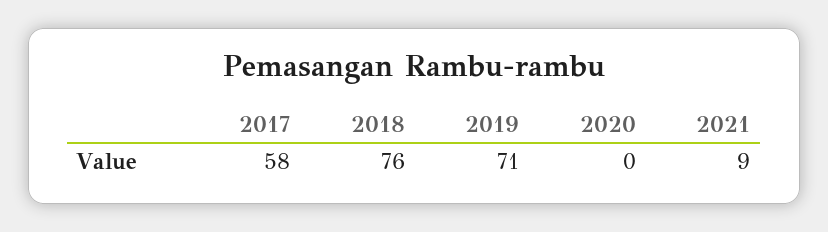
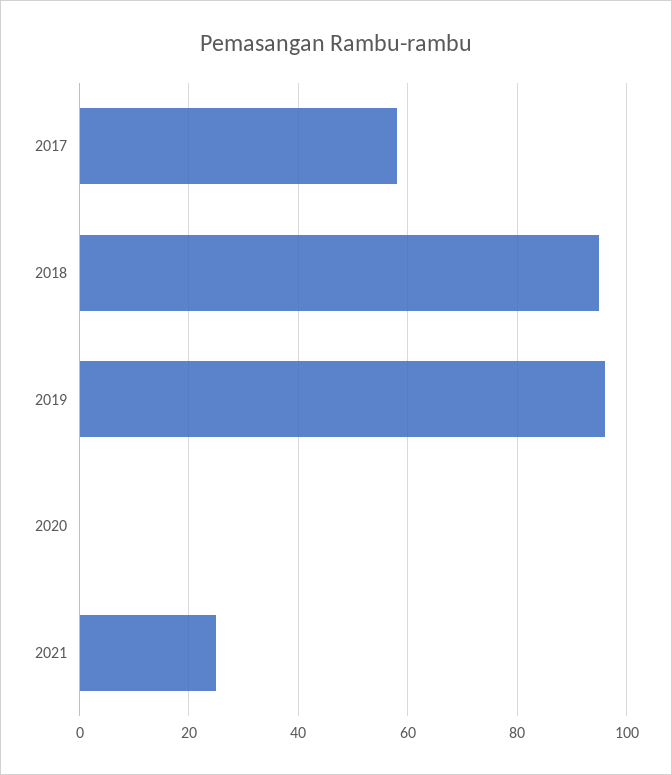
2018: 76 -> 95
2019: 71 -> 95
2021: 9 -> 25

